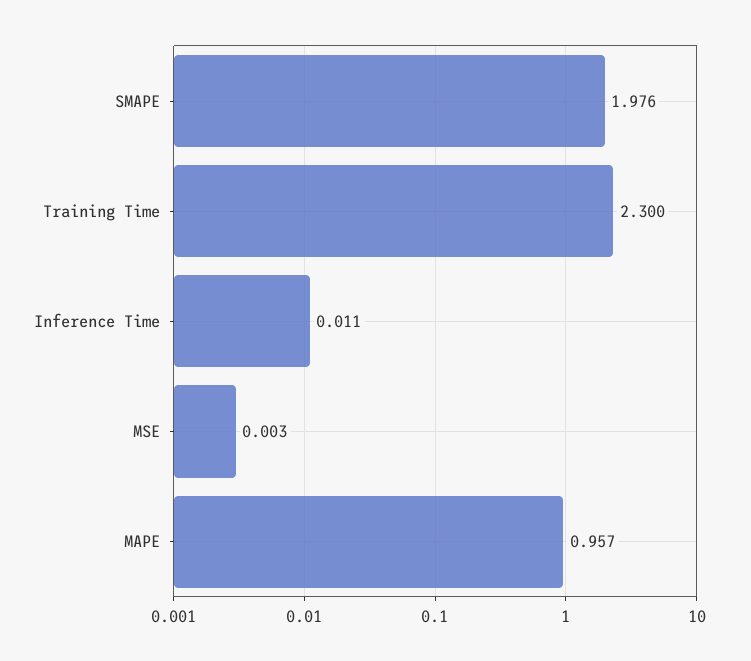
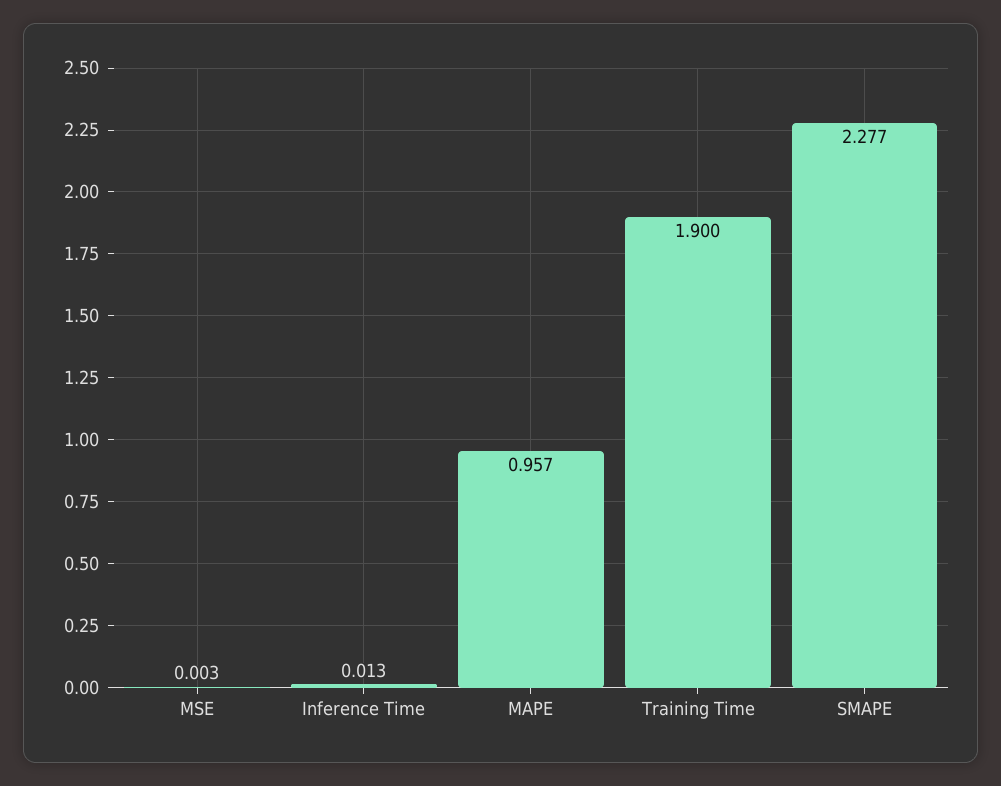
SMAPE: 1.976 -> 2.277
Training Time: 2.3 -> 1.9
Inference Time: 0.011 -> 0.013

